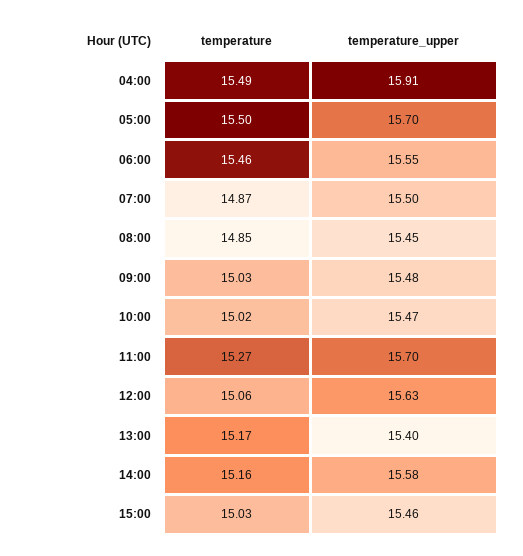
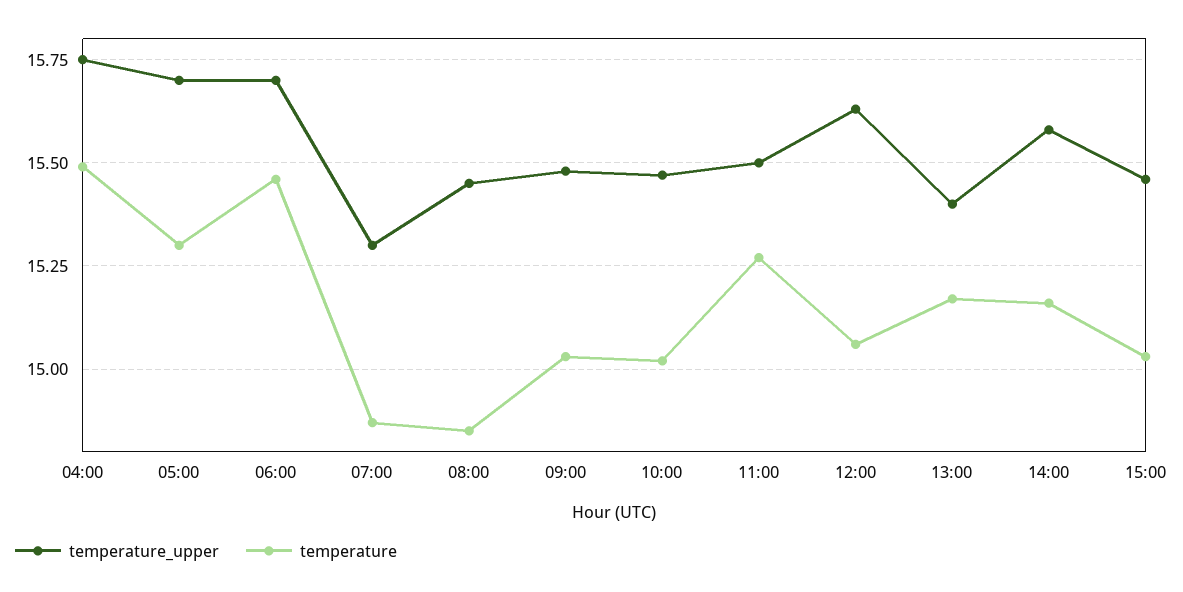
temperature_upper, 04:00: 15.91 -> 15.75
temperature, 05:00: 15.5 -> 15.3
temperature_upper, 06:00: 15.55 -> 15.7
temperature_upper, 07:00: 15.5 -> 15.3
temperature_upper, 11:00: 15.7 -> 15.5

